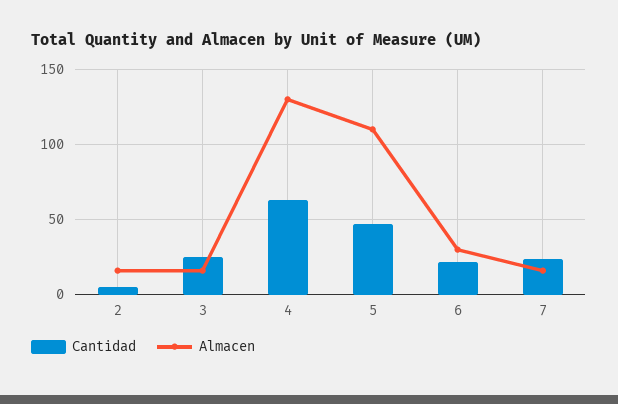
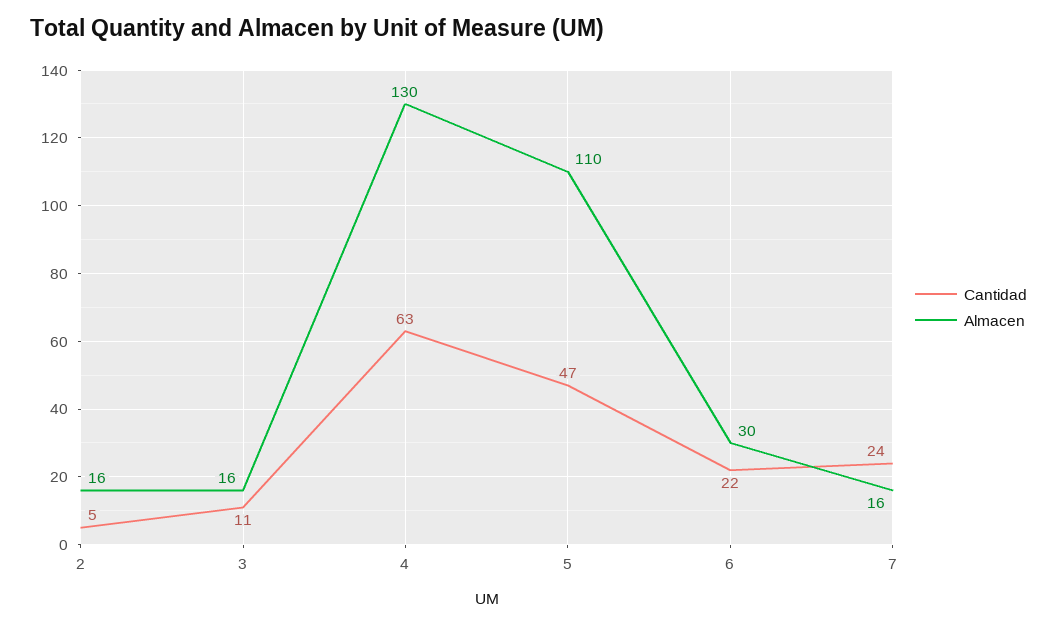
Cantidad, 3: 25 -> 11

